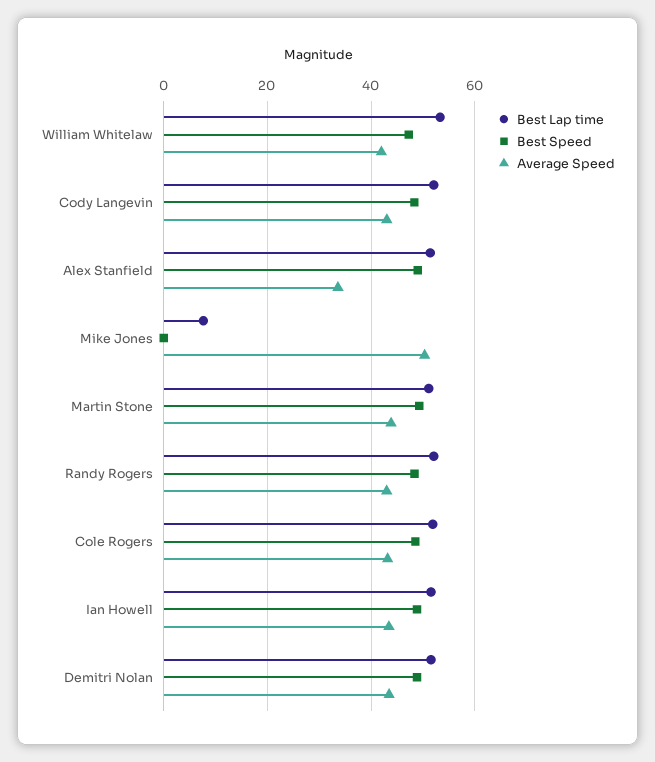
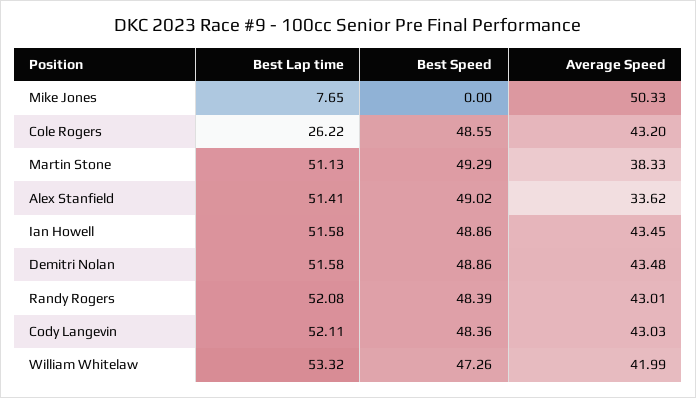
Average Speed, Martin Stone: 44 -> 38.33
Best Lap time, Cole Rogers: 52 -> 26.22

